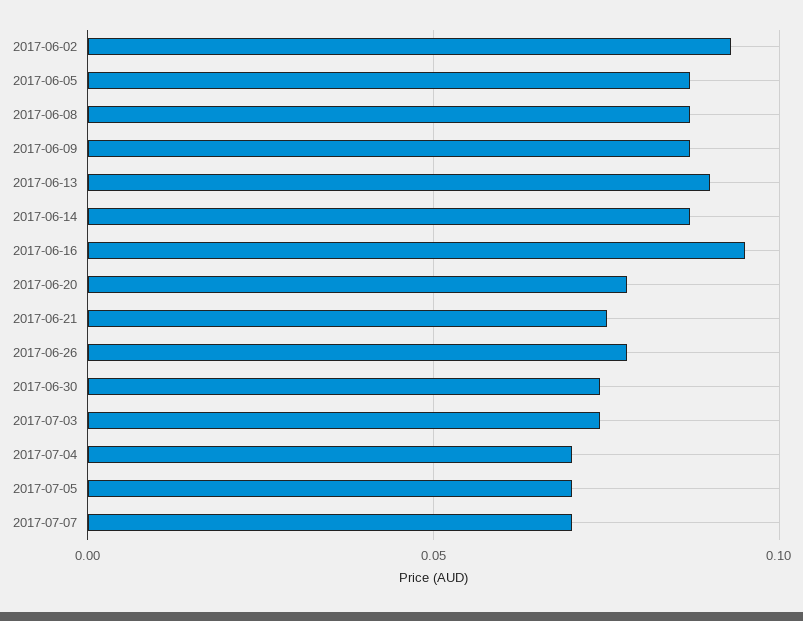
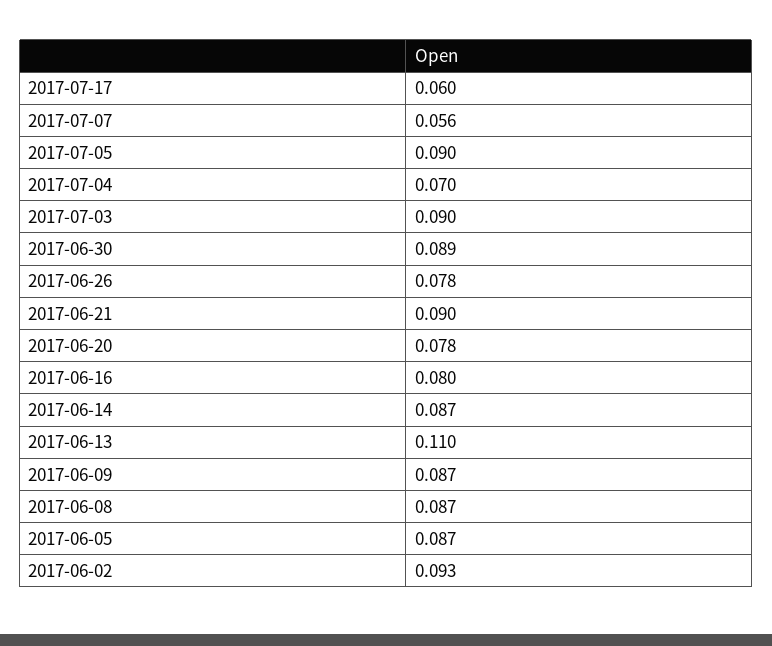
2017-06-13: 0.09 -> 0.11
2017-06-16: 0.095 -> 0.08
2017-06-21: 0.075 -> 0.09
2017-06-30: 0.075 -> 0.089
2017-07-03: 0.075 -> 0.09
2017-07-05: 0.07 -> 0.09
2017-07-07: 0.07 -> 0.056
2017-07-17: none -> 0.06

